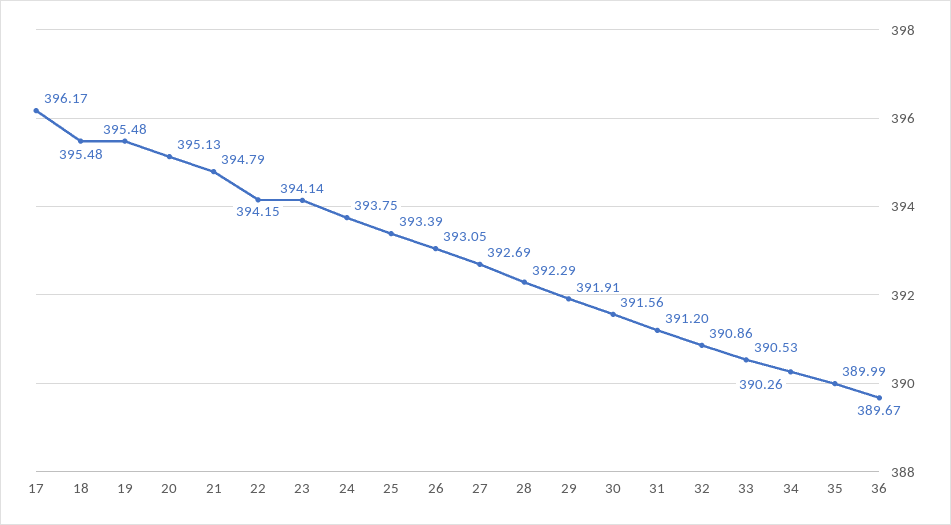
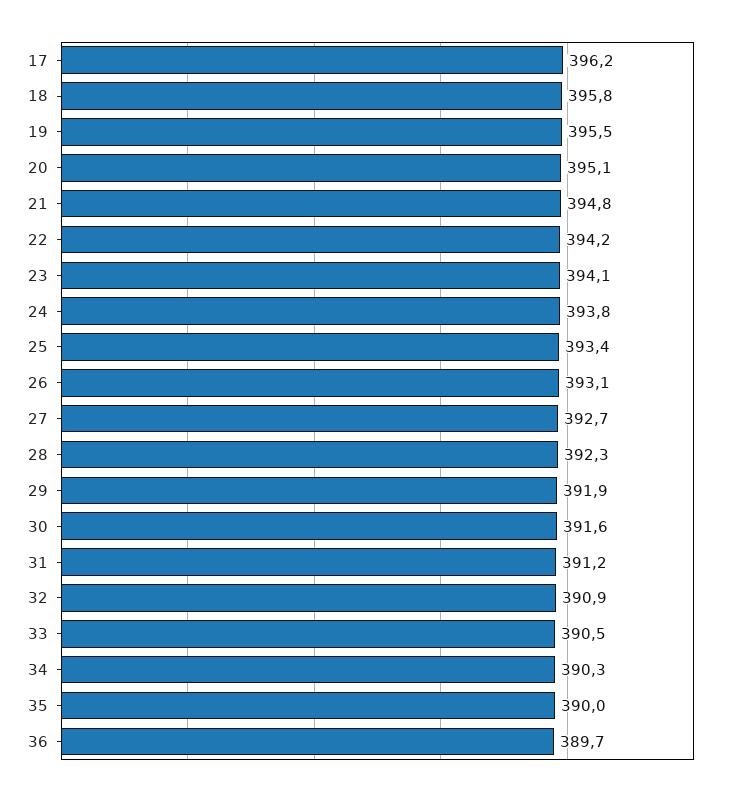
18: 395.48 -> 395.8

